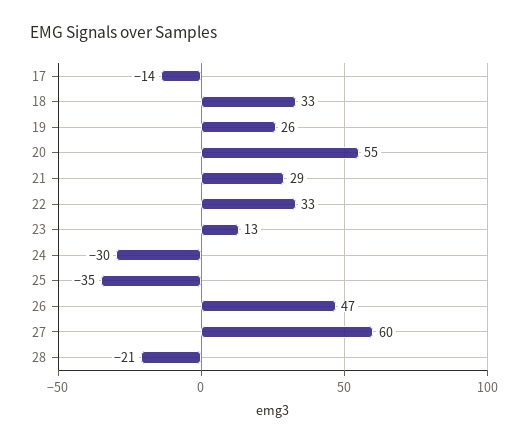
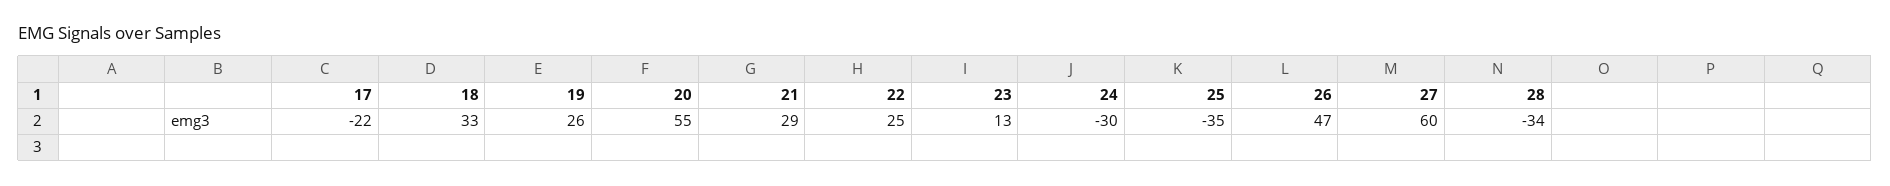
17: -14 -> -22
22: 33 -> 25
28: -21 -> -34

